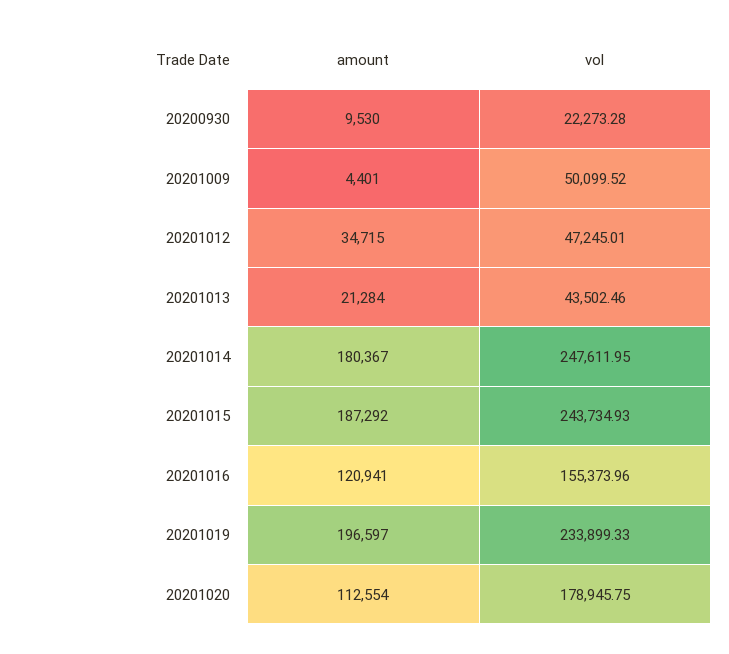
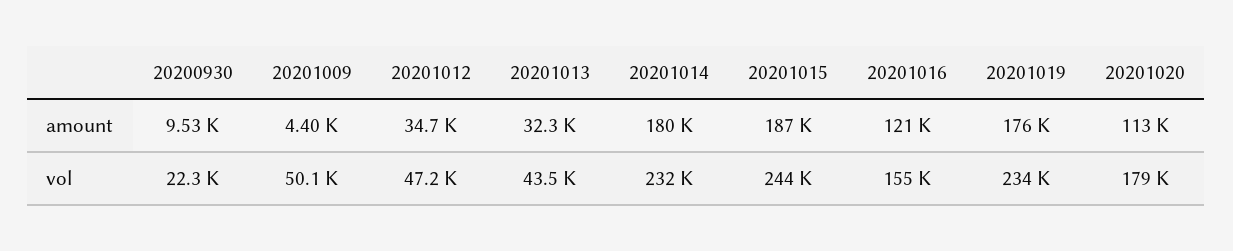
amount, 20201013: 21284 -> 32300
vol, 20201014: 247611.95 -> 232000
amount, 20201019: 196597 -> 176000

